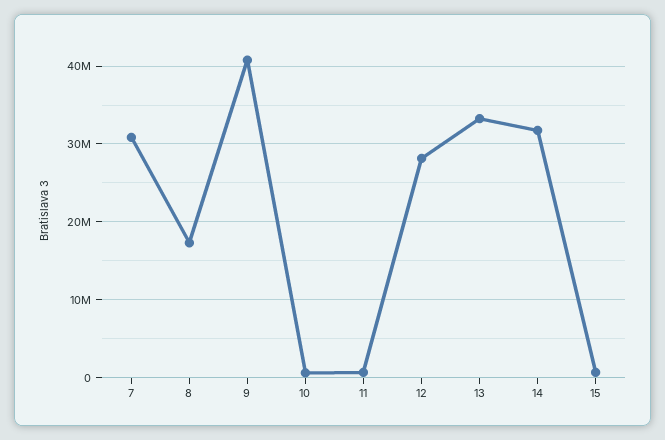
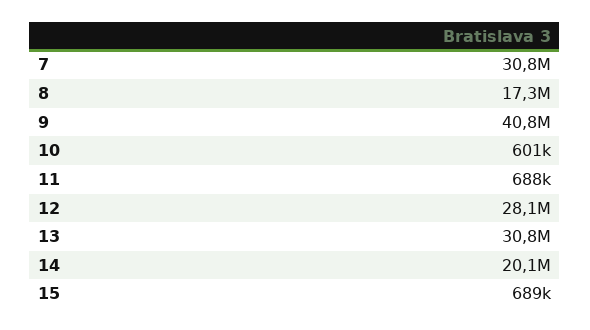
13: 33000000 -> 30800000
14: 32000000 -> 20100000

